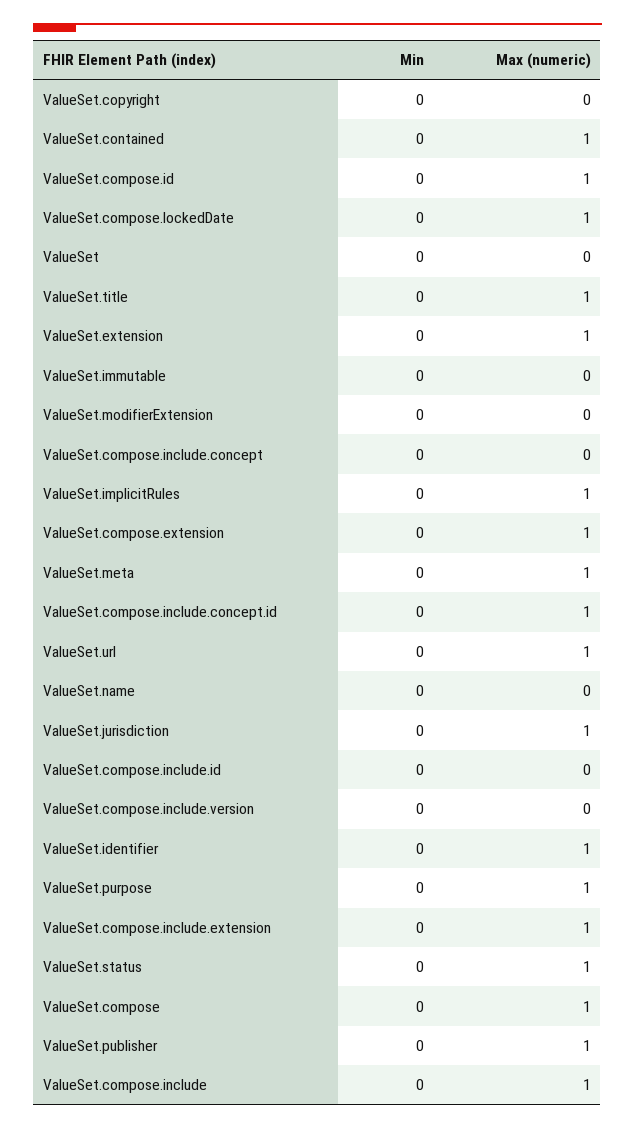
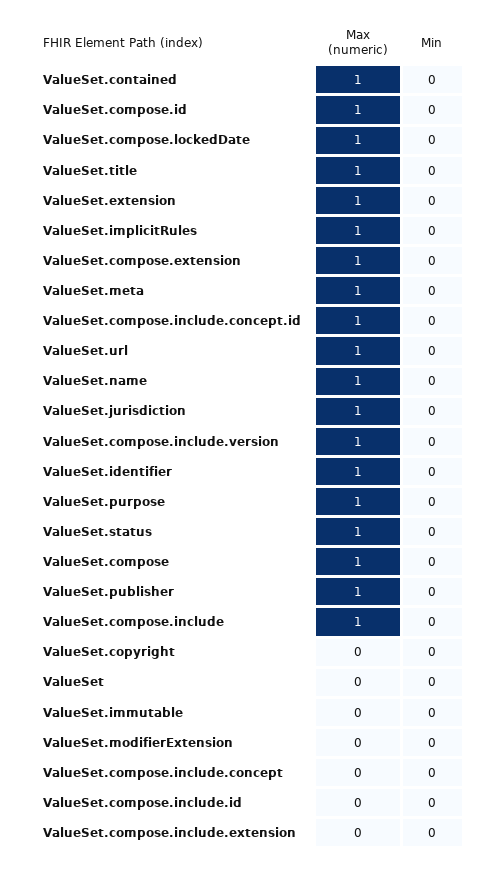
Max (numeric), ValueSet.name: 0 -> 1
Max (numeric), ValueSet.compose.include.version: 0 -> 1
Max (numeric), ValueSet.compose.include.extension: 1 -> 0

